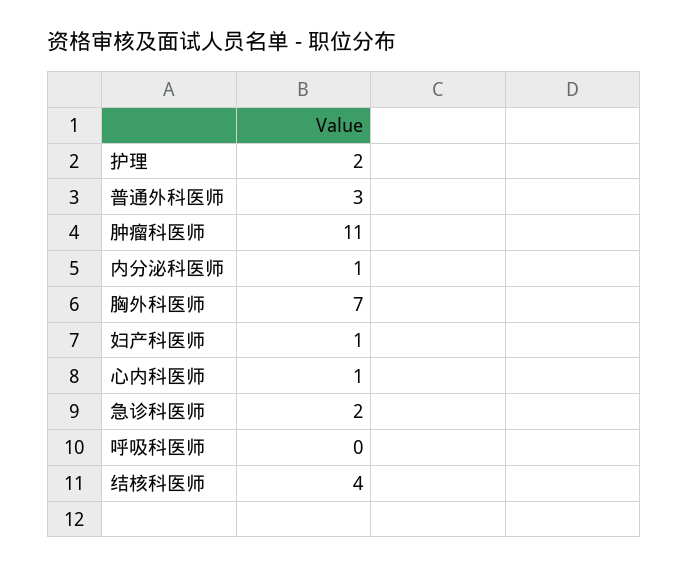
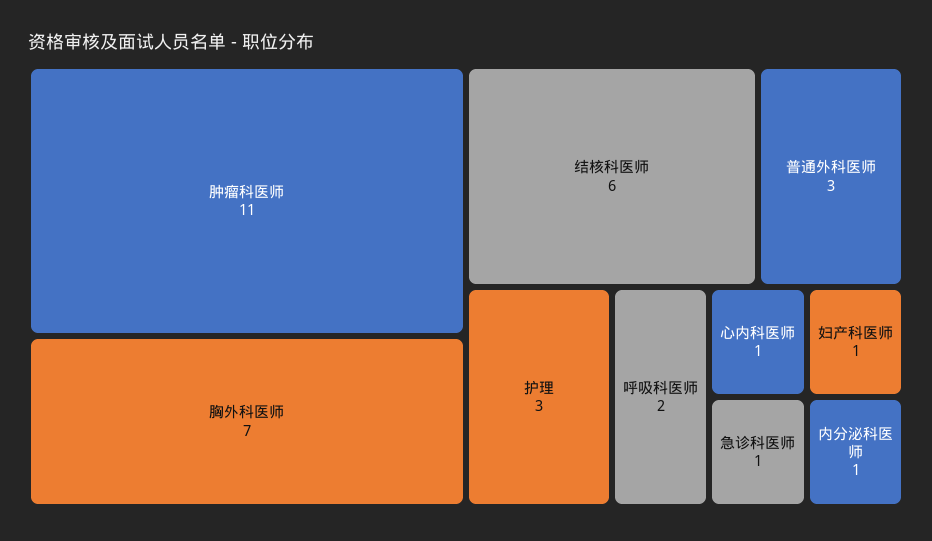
护理: 2 -> 3
急诊科医师: 2 -> 1
呼吸科医师: 0 -> 2
结核科医师: 4 -> 6

